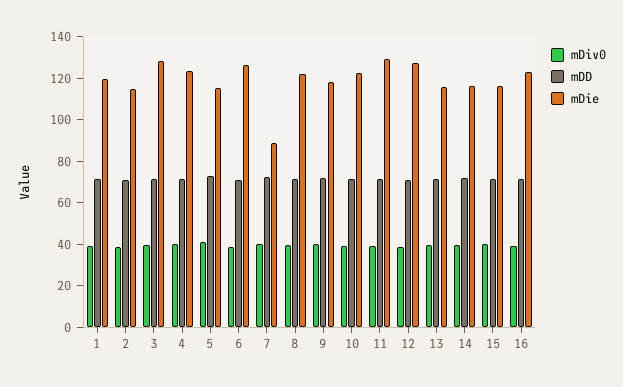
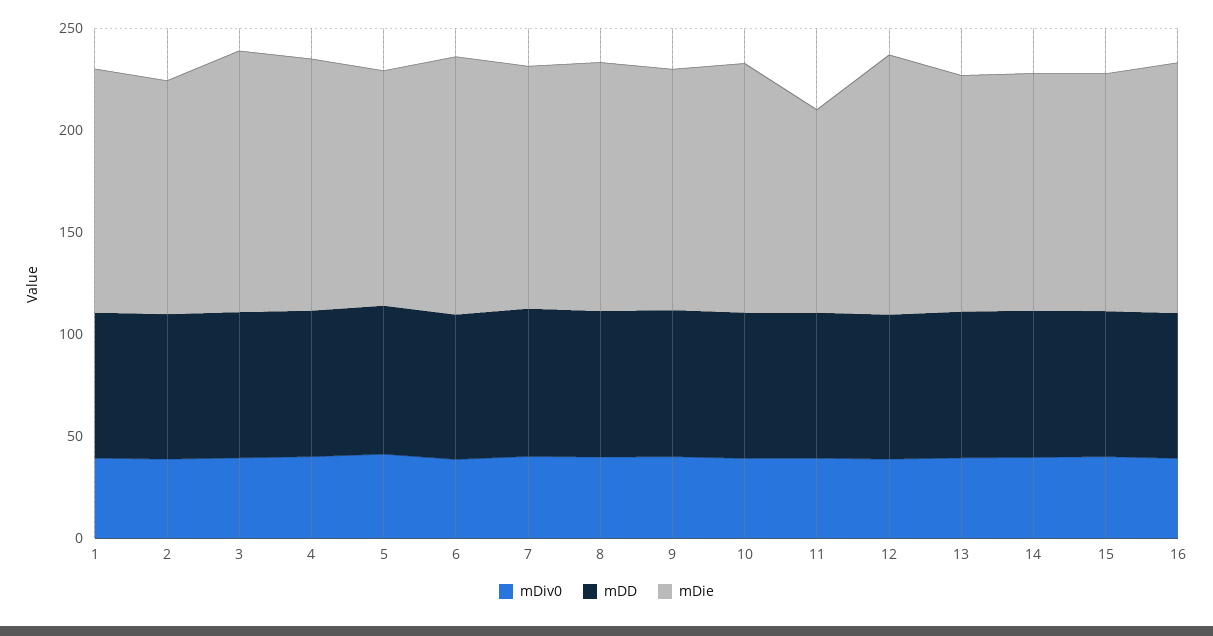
mDie, 7: 90 -> 120
mDie, 11: 130 -> 100

